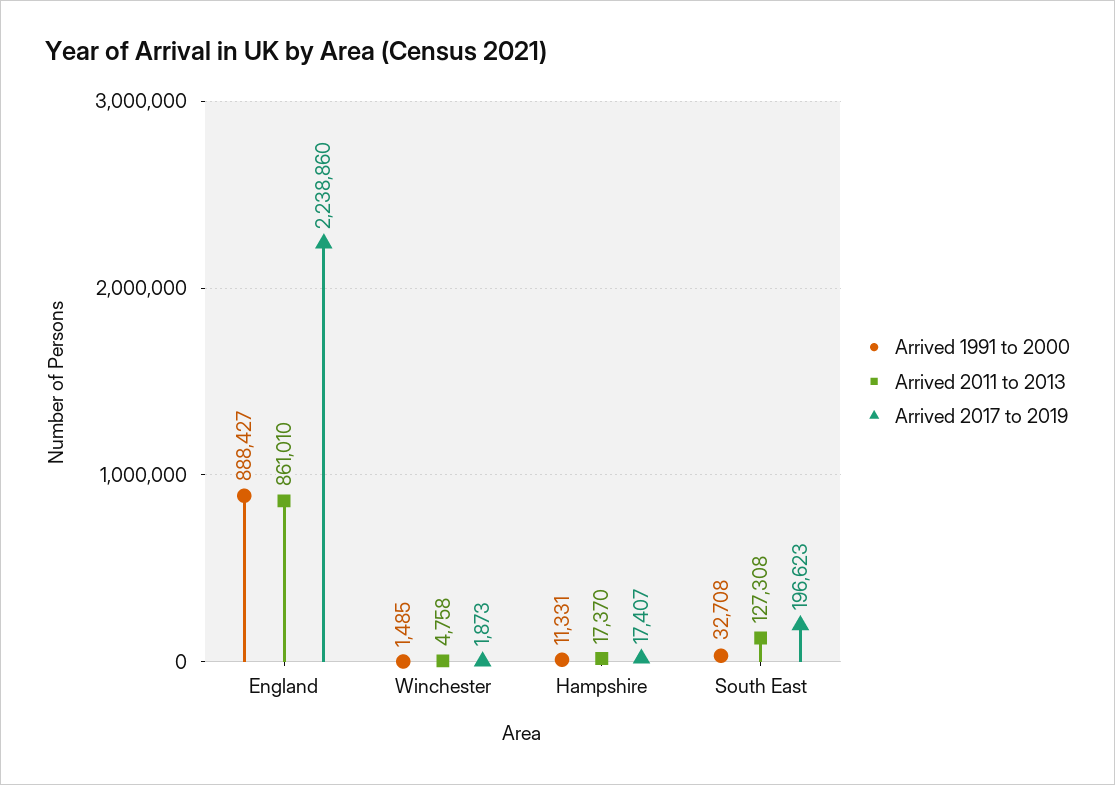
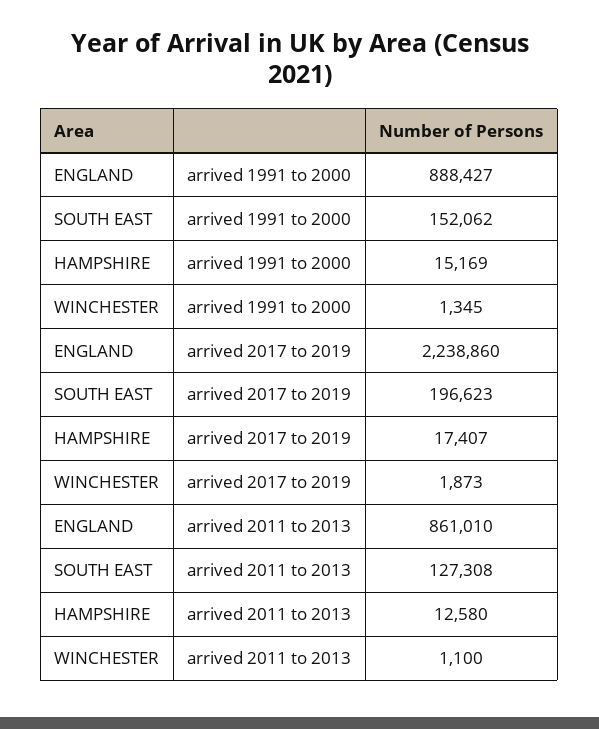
Arrived 1991 to 2000, Winchester: 1485 -> 1345
Arrived 2011 to 2013, Winchester: 4758 -> 1100
Arrived 1991 to 2000, Hampshire: 11331 -> 15169
Arrived 2011 to 2013, Hampshire: 17370 -> 12580
Arrived 1991 to 2000, South East: 32708 -> 152062

